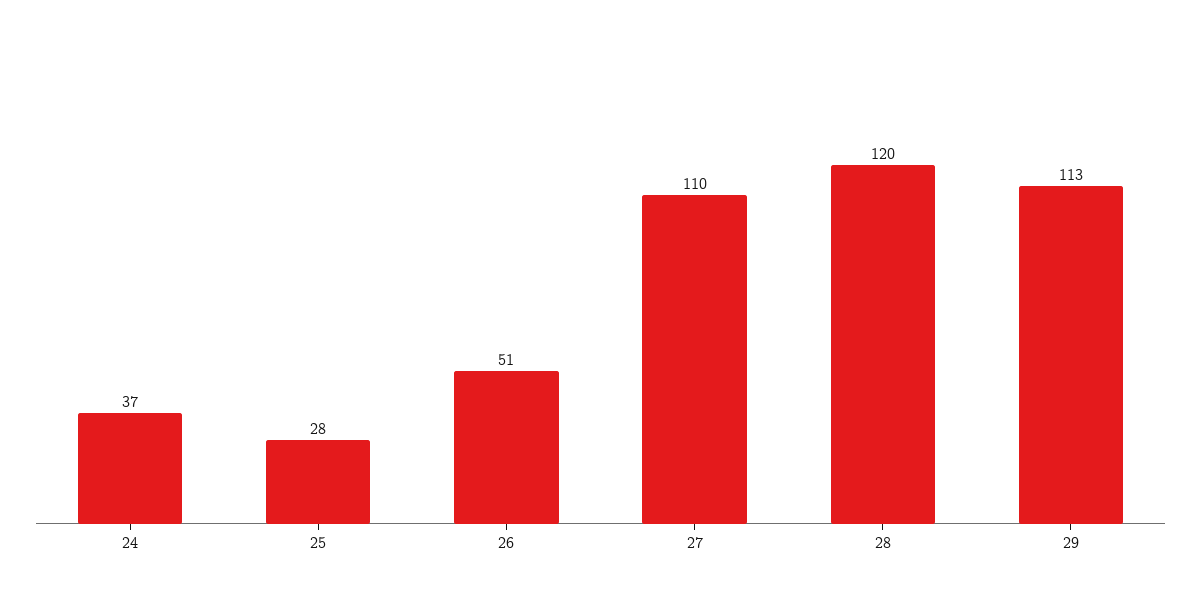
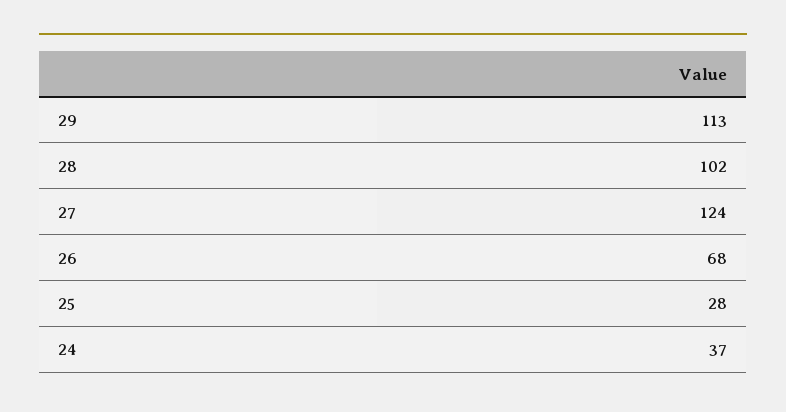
26: 51 -> 68
27: 110 -> 124
28: 120 -> 102

